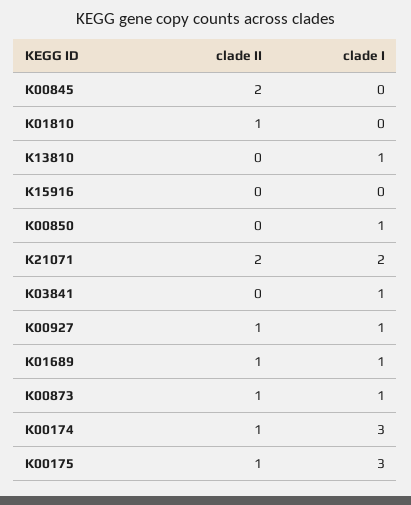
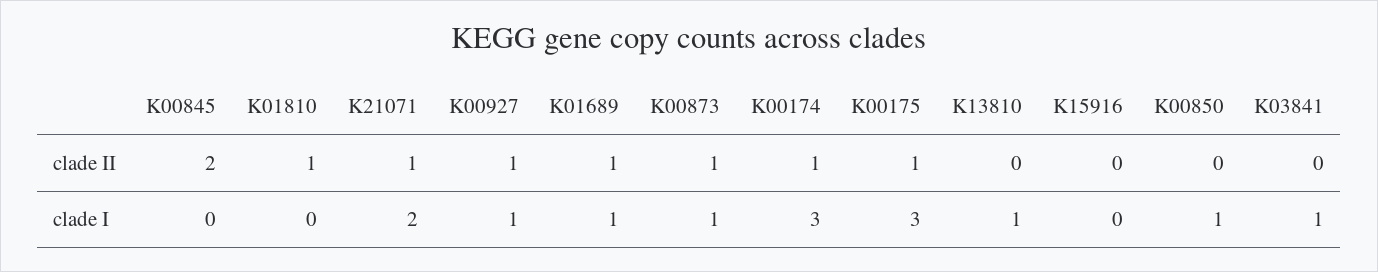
clade II, K21071: 2 -> 1

